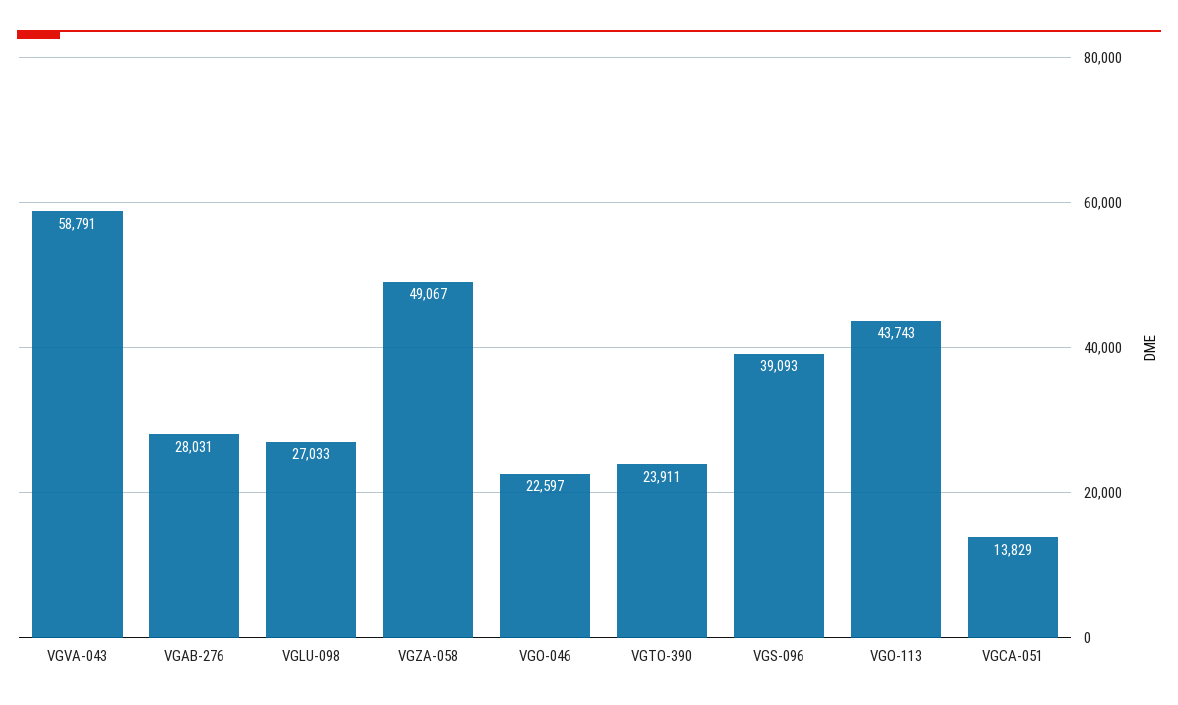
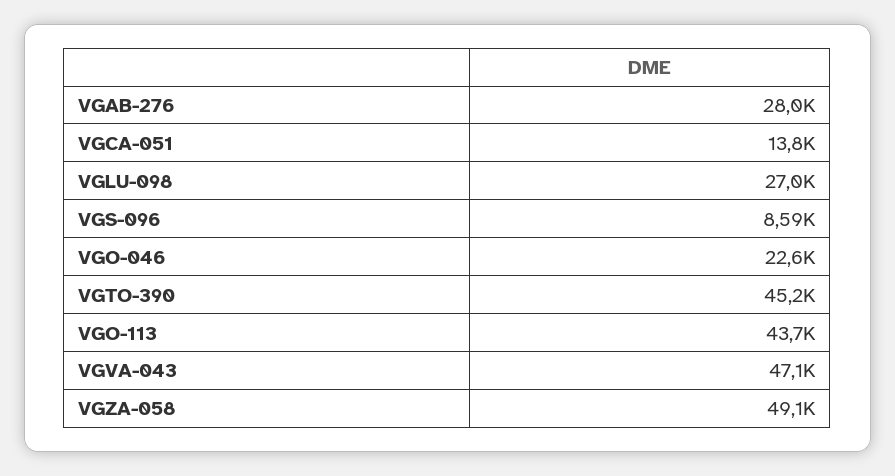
VGVA-043: 58791 -> 47100
VGTO-390: 23911 -> 45200
VGS-096: 39093 -> 8590

